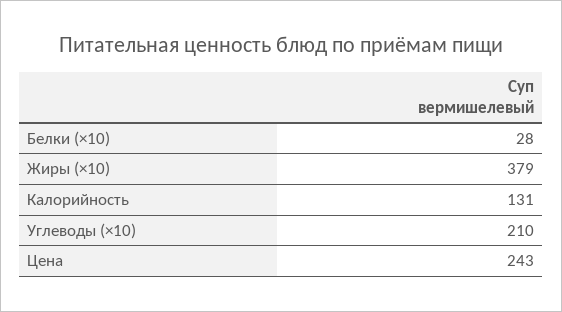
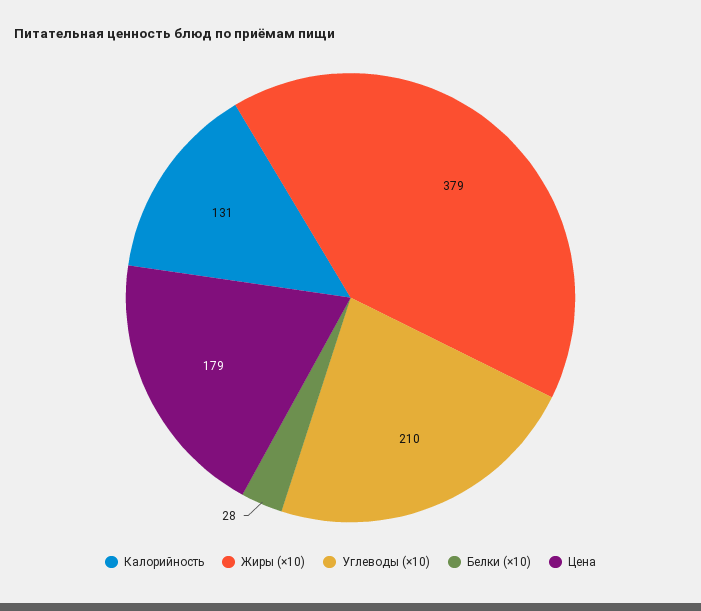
Цена: 243 -> 179

